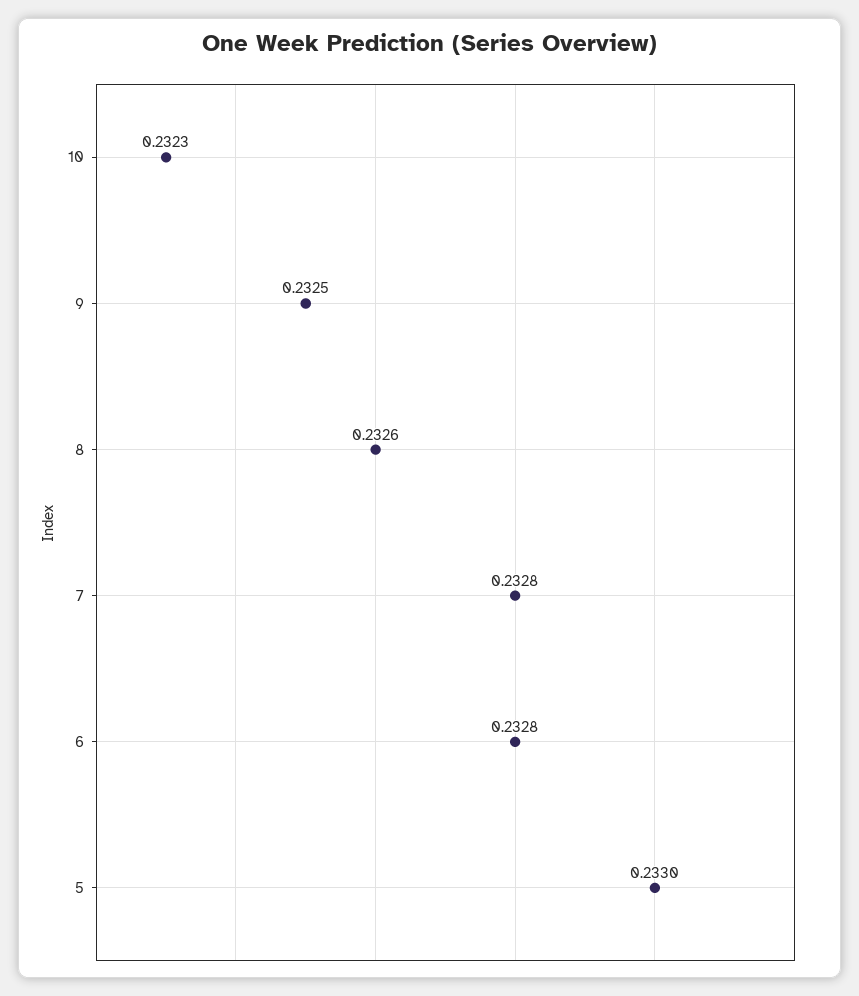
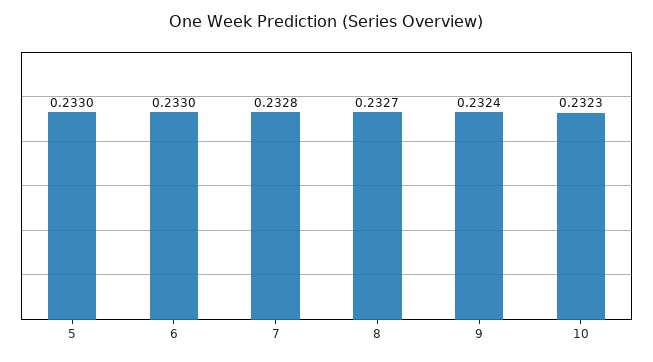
9: 0.2325 -> 0.2324
8: 0.2326 -> 0.2327
6: 0.2328 -> 0.233

